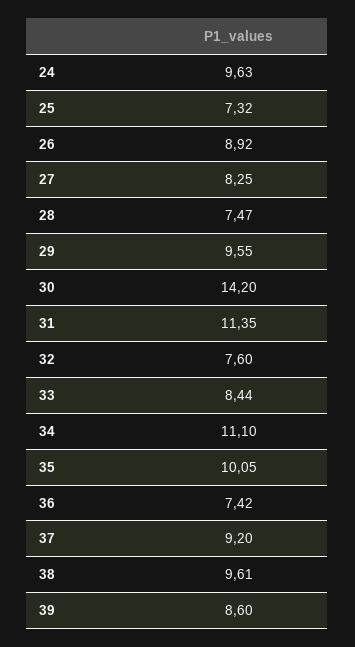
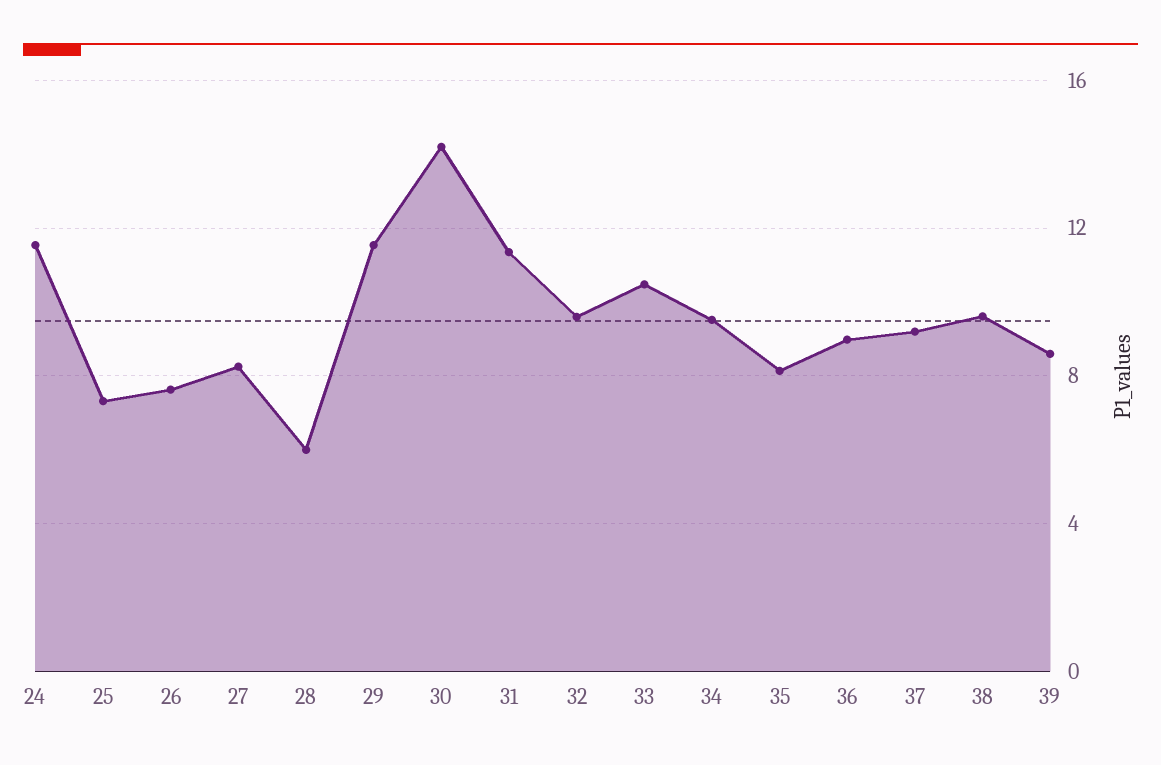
24: 9.63 -> 11.5
26: 8.92 -> 7.5
28: 7.47 -> 6
29: 9.55 -> 11.5
32: 7.6 -> 9.5
33: 8.44 -> 10.5
34: 11.1 -> 9.5
35: 10.05 -> 8
36: 7.42 -> 9

